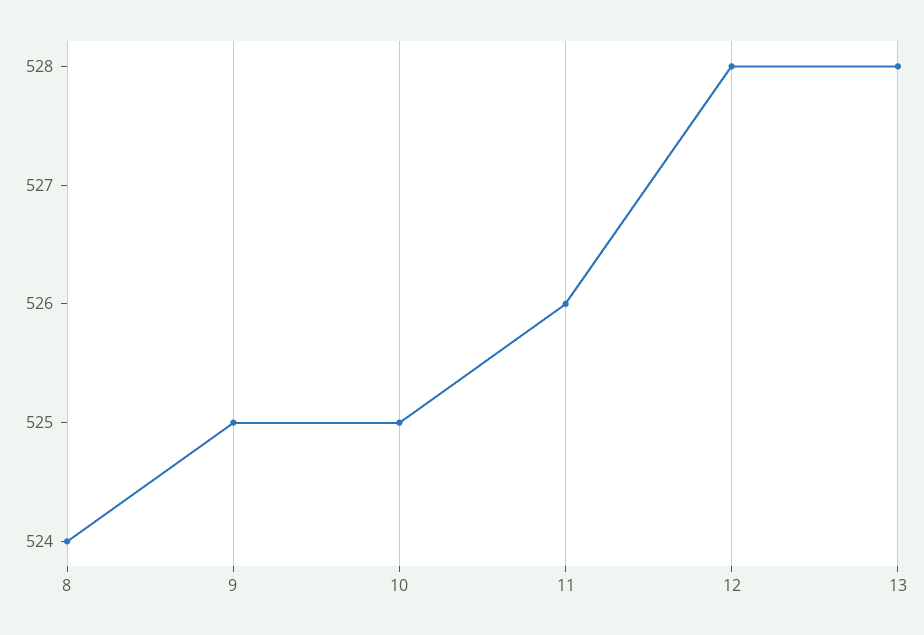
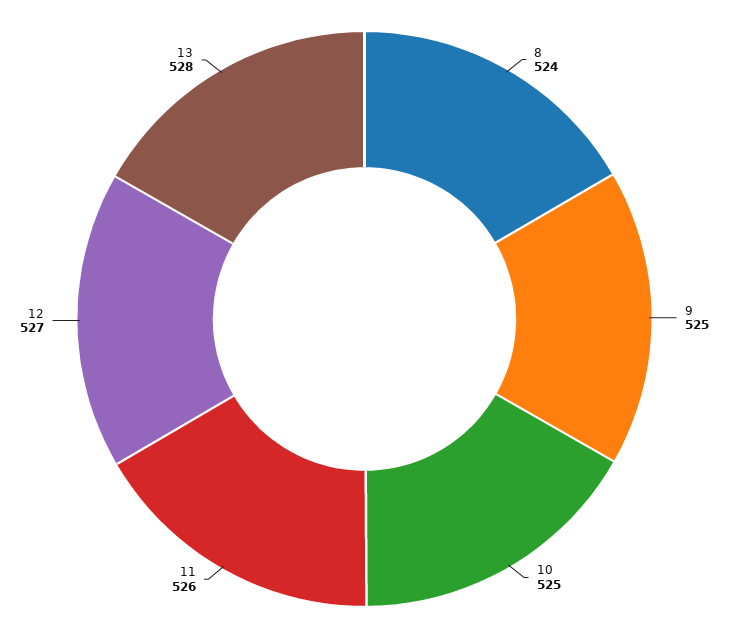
12: 528 -> 527

